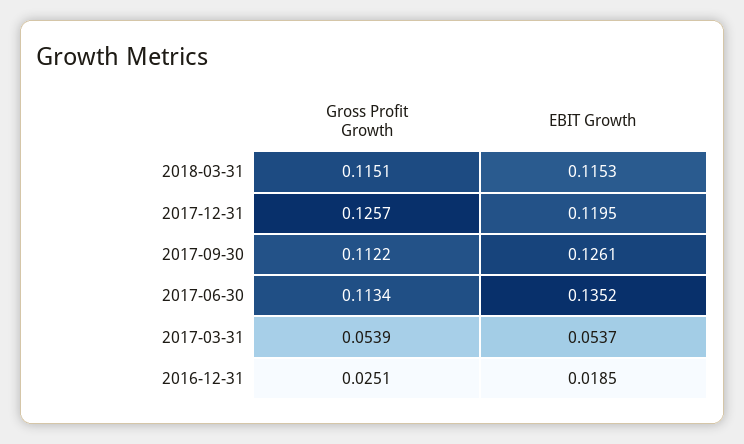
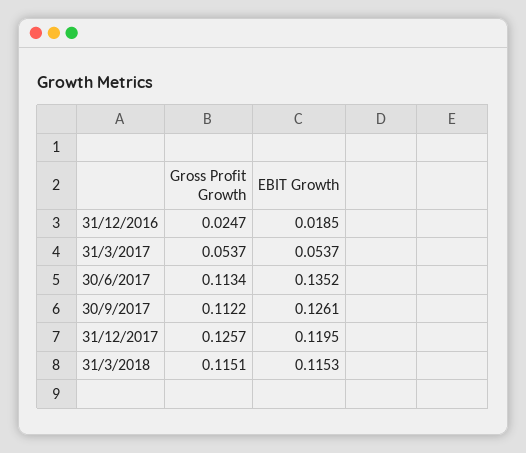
Gross Profit Growth, 2017-03-31: 0.0539 -> 0.0537
Gross Profit Growth, 2016-12-31: 0.0251 -> 0.0247

